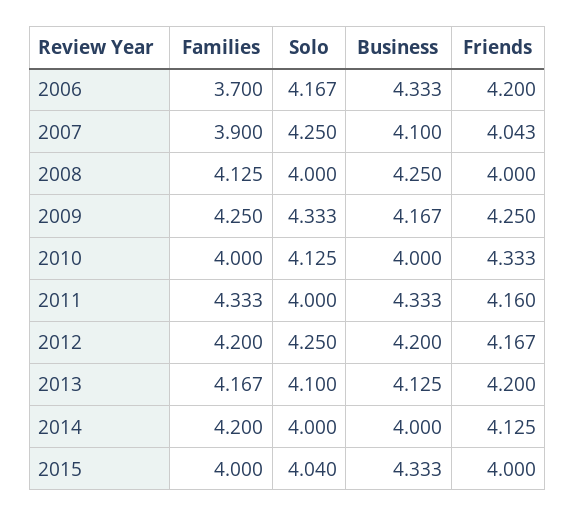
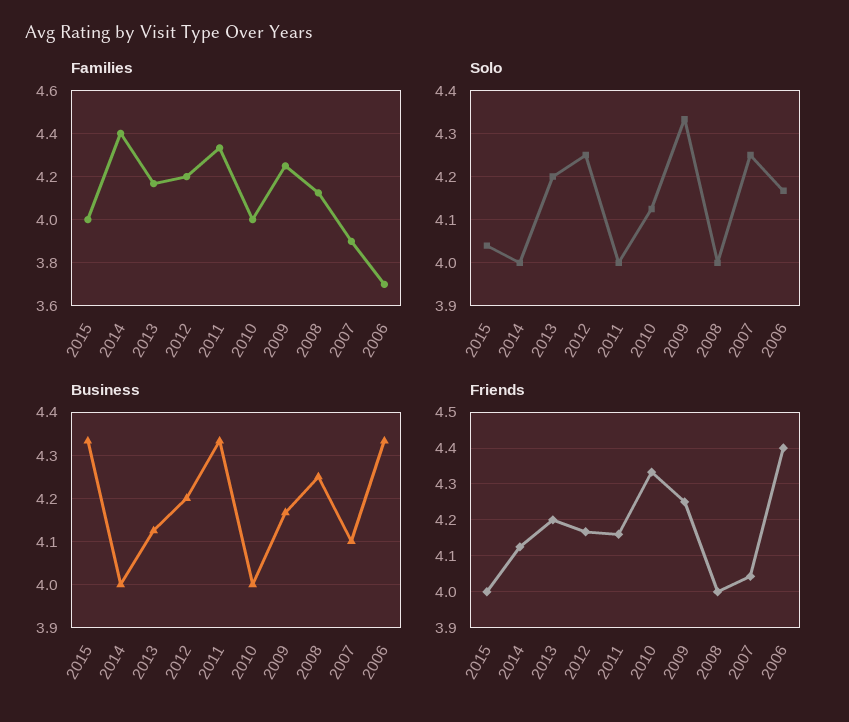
Friends, 2006: 4.2 -> 4.4
Solo, 2013: 4.1 -> 4.2
Families, 2014: 4.2 -> 4.4

